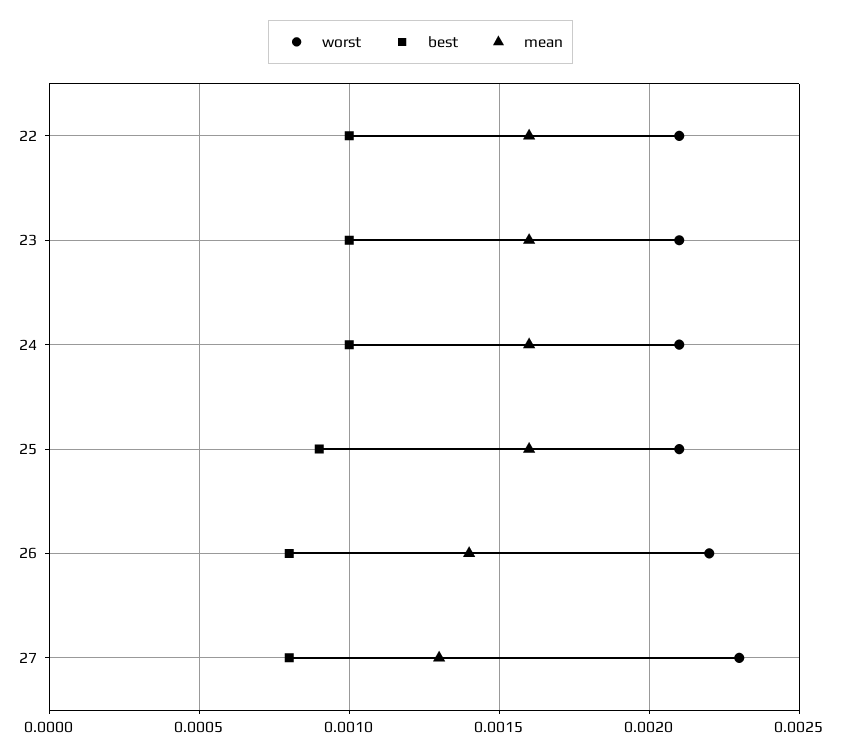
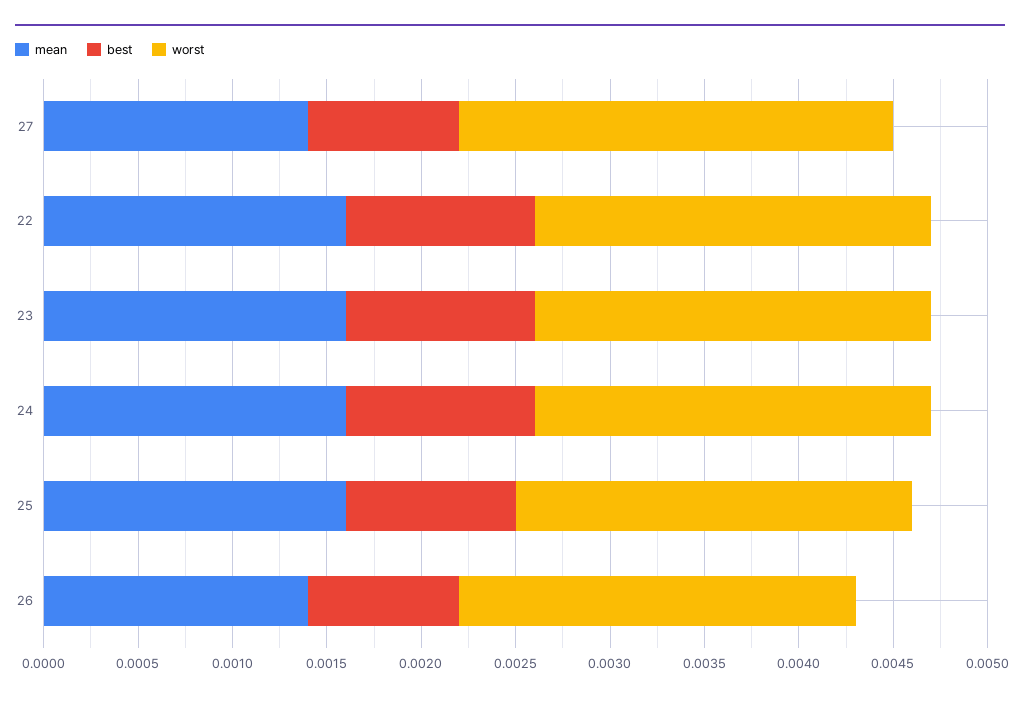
worst, 26: 0.0022 -> 0.0021
mean, 27: 0.0013 -> 0.0014

